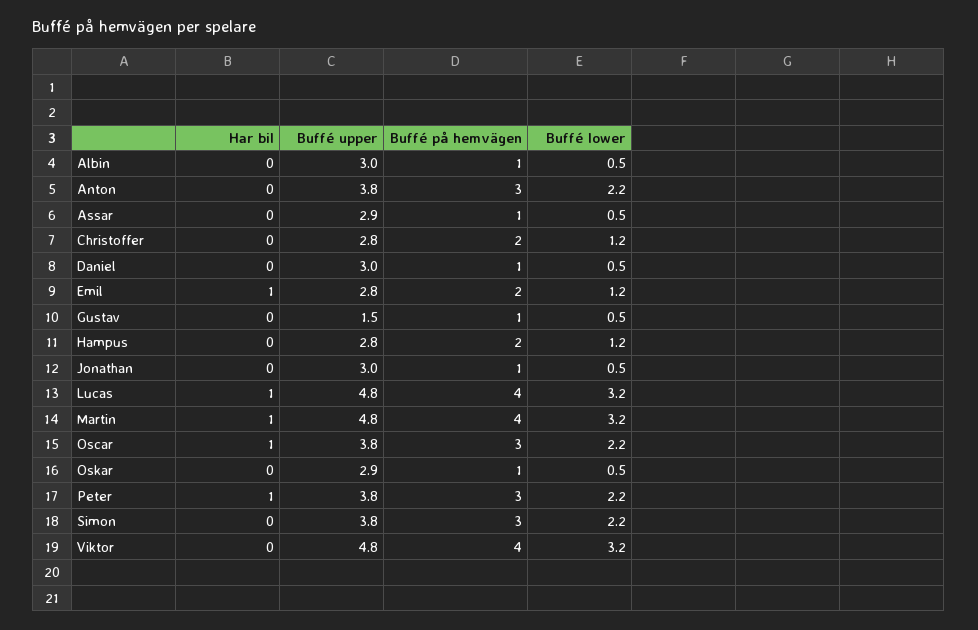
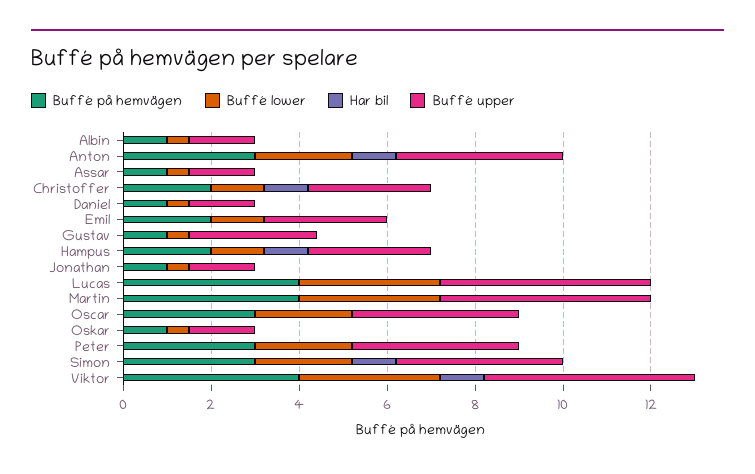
Buffé upper, Albin: 3 -> 1.5
Har bil, Anton: 0 -> 1
Buffé upper, Assar: 2.9 -> 1.5
Har bil, Christoffer: 0 -> 1
Buffé upper, Daniel: 3 -> 1.5
Har bil, Emil: 1 -> 0
Buffé upper, Gustav: 1.5 -> 3
Har bil, Hampus: 0 -> 1
Buffé upper, Jonathan: 3 -> 1.5
Har bil, Lucas: 1 -> 0
Har bil, Martin: 1 -> 0
Har bil, Oscar: 1 -> 0
Buffé upper, Oskar: 2.9 -> 1.5
Har bil, Peter: 1 -> 0
Har bil, Simon: 0 -> 1
Har bil, Viktor: 0 -> 1

